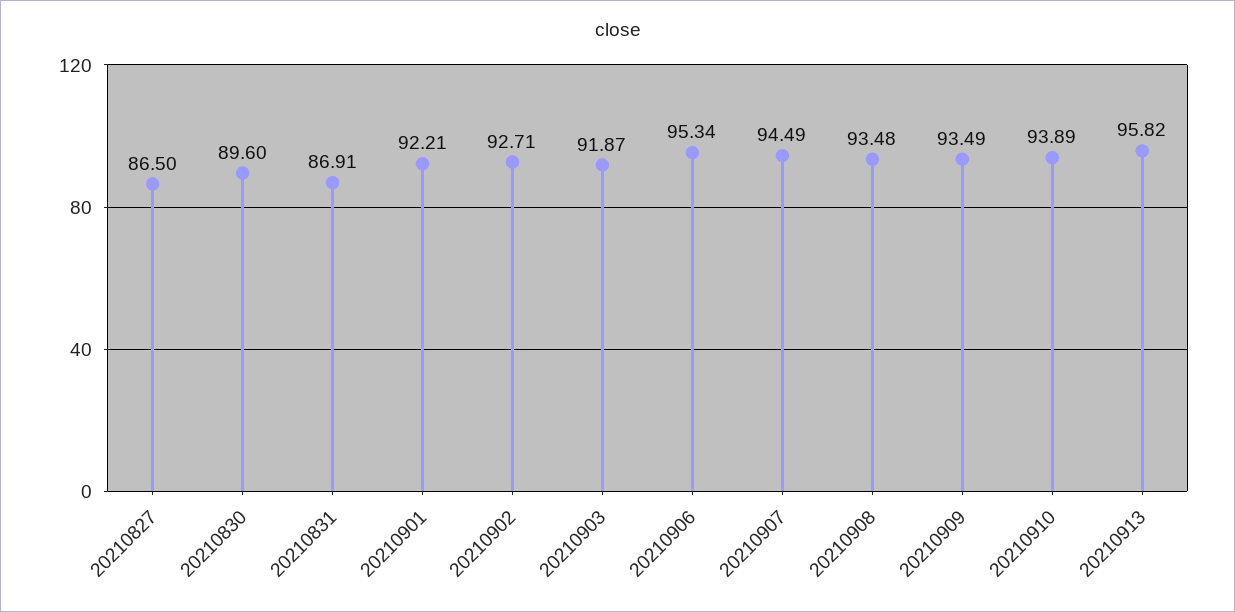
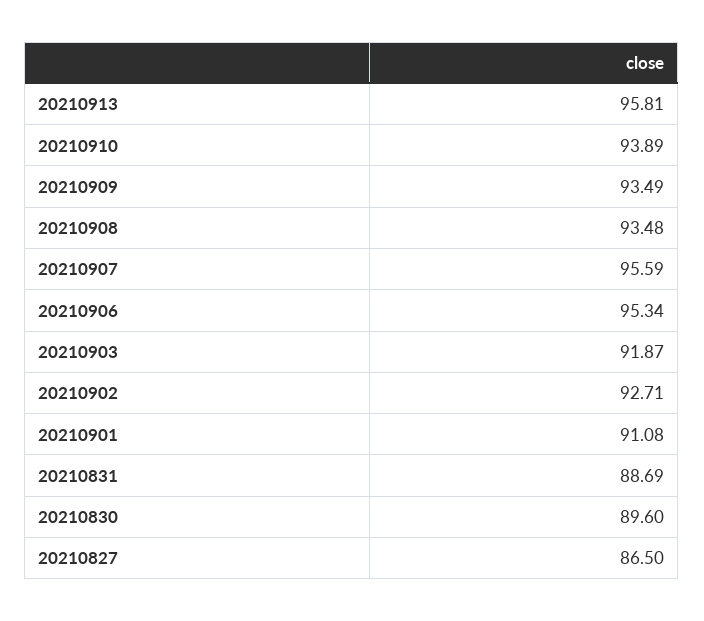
20210831: 86.91 -> 88.69
20210901: 92.21 -> 91.08
20210907: 94.49 -> 95.59
20210913: 95.82 -> 95.81

